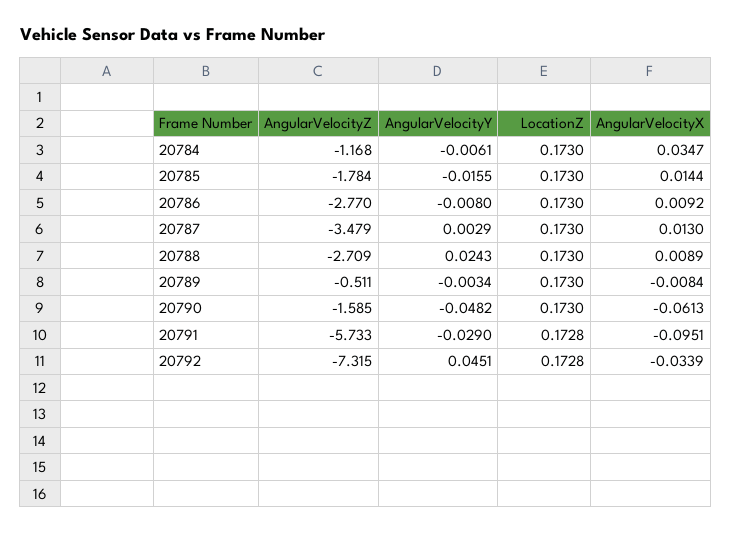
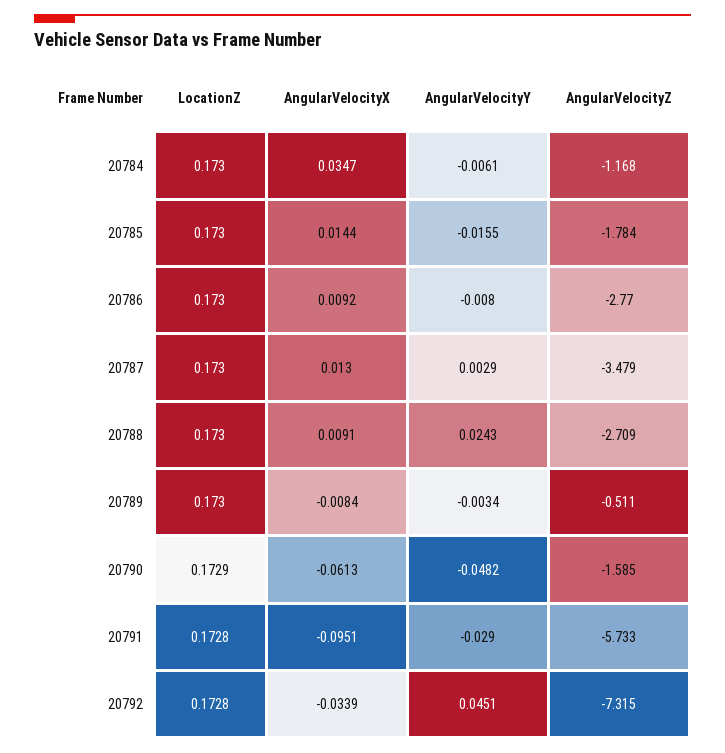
AngularVelocityX, 20788: 0.0089 -> 0.0091
LocationZ, 20790: 0.173 -> 0.1729

